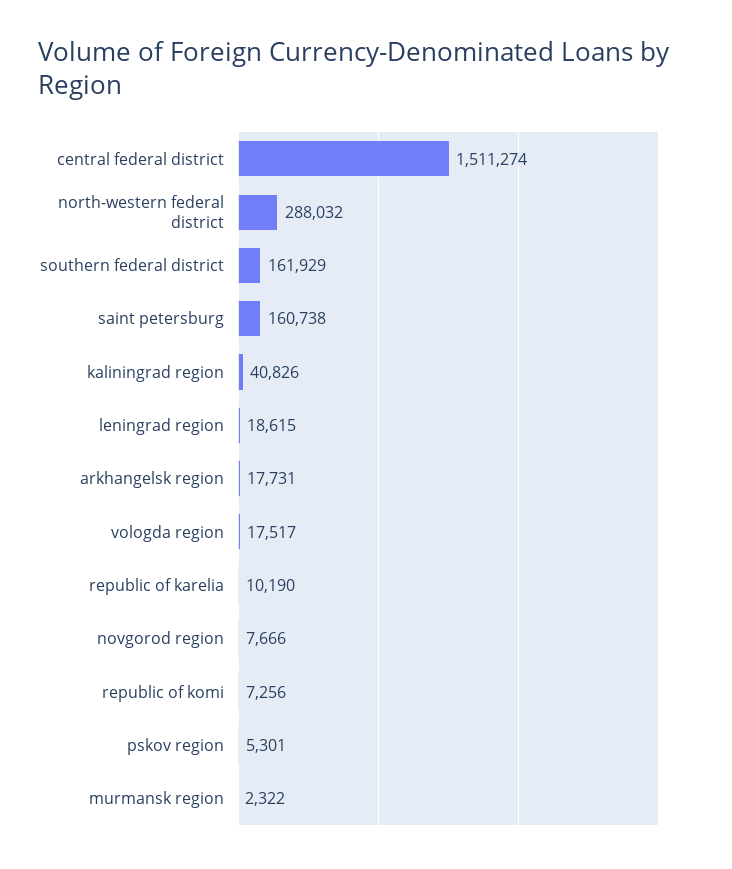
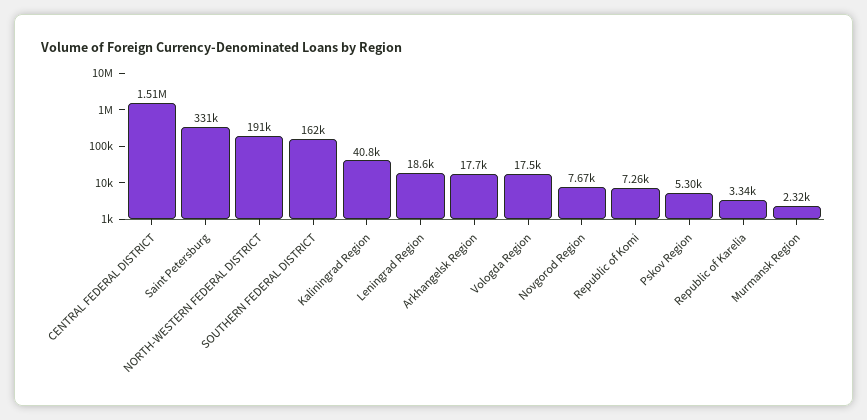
north-western federal district: 288032 -> 191000
saint petersburg: 160738 -> 331000
republic of karelia: 10190 -> 3340

